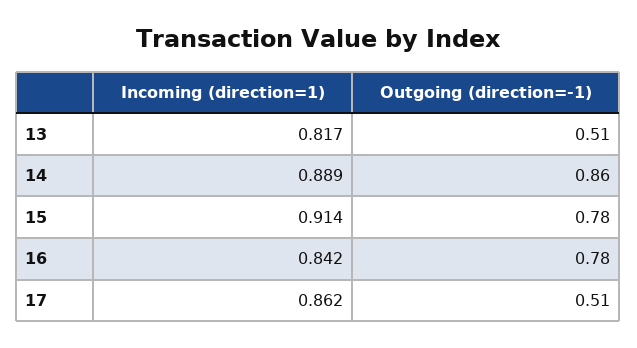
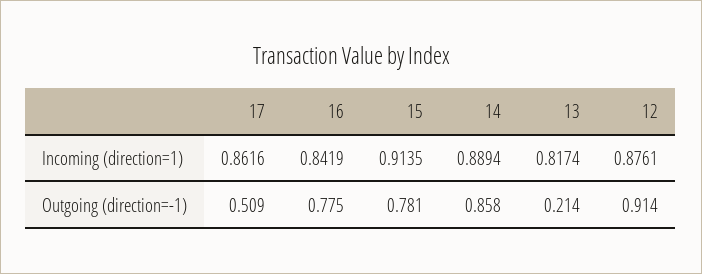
Outgoing (direction=-1), 13: 0.51 -> 0.214
Incoming (direction=1), 12: none -> 0.8761
Outgoing (direction=-1), 12: none -> 0.914

